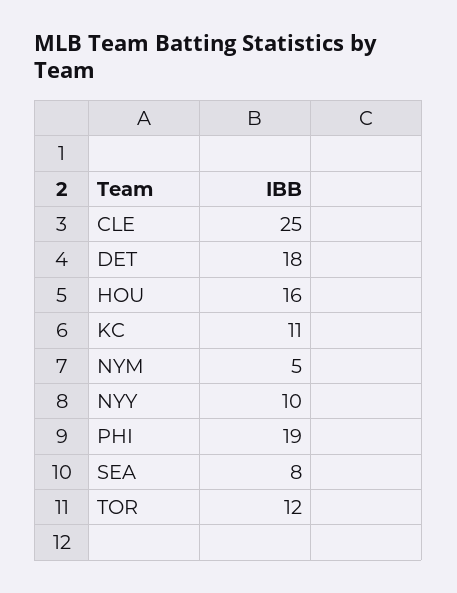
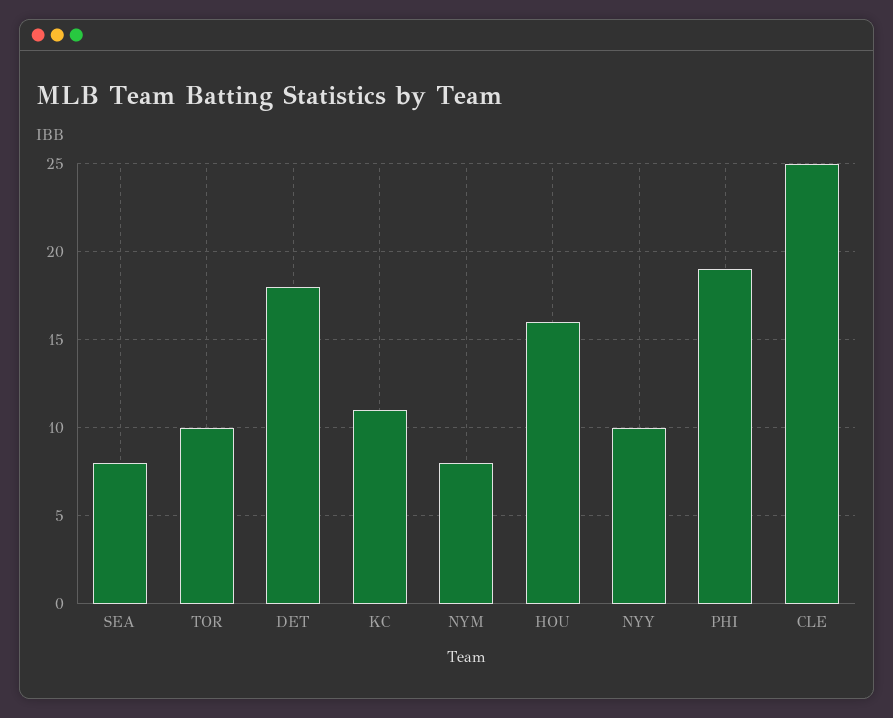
NYM: 5 -> 8
TOR: 12 -> 10

